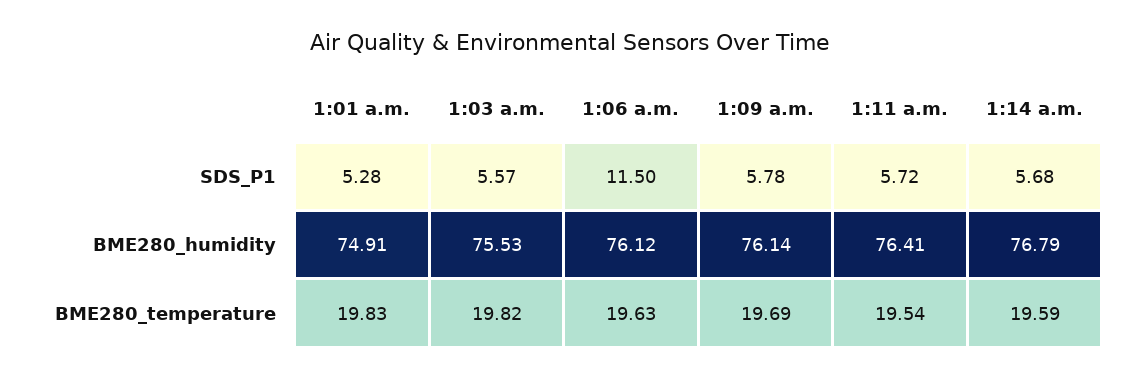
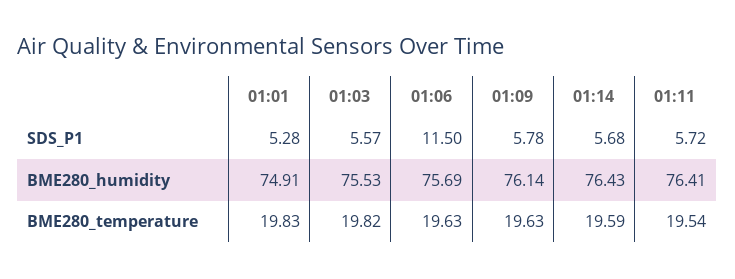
1:06 a.m., BME280_humidity: 76.12 -> 75.69
1:14 a.m., BME280_humidity: 76.79 -> 76.43
1:09 a.m., BME280_temperature: 19.69 -> 19.63

